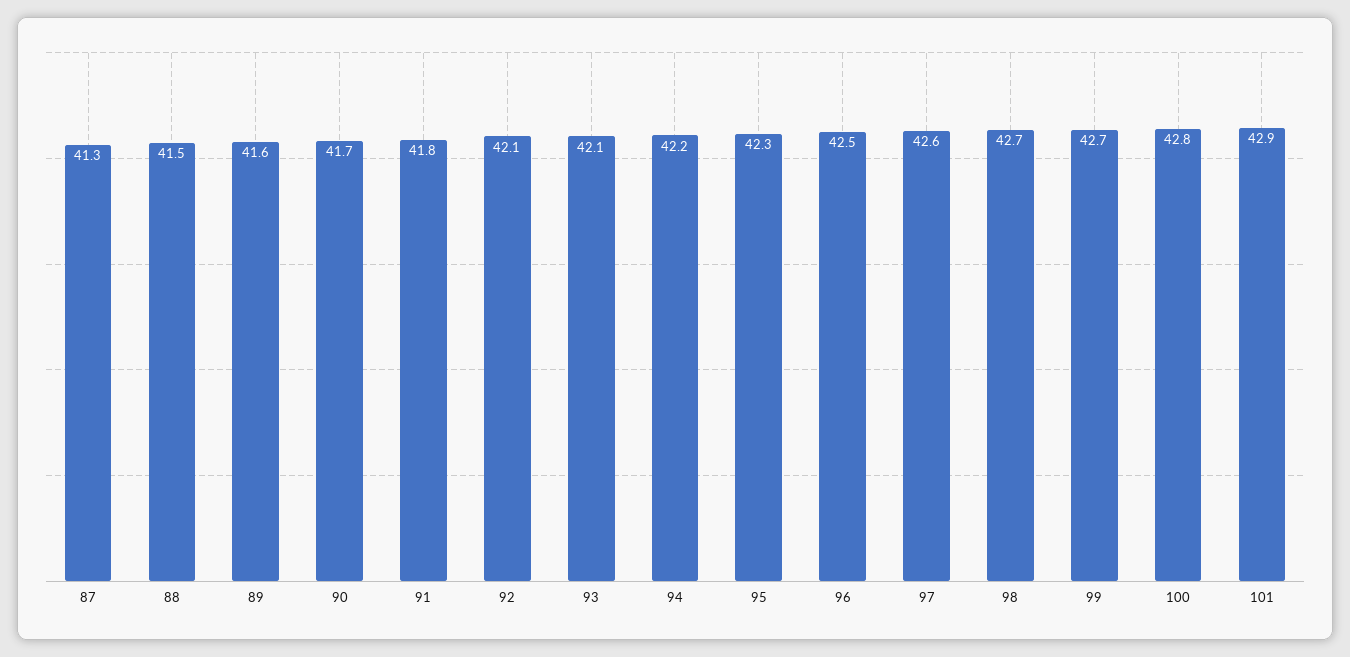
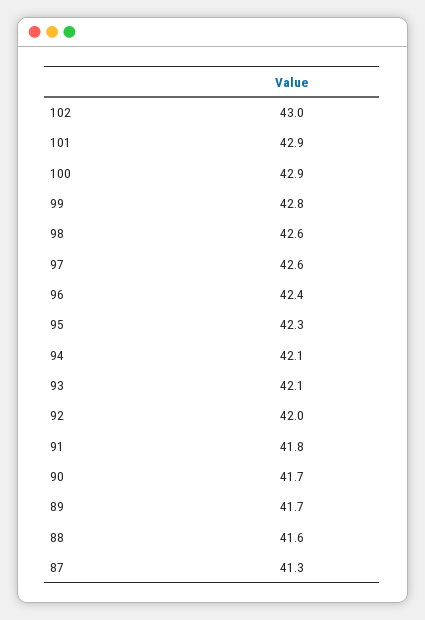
88: 41.5 -> 41.6
89: 41.6 -> 41.7
92: 42.1 -> 42
94: 42.2 -> 42.1
96: 42.5 -> 42.4
98: 42.7 -> 42.6
99: 42.7 -> 42.8
100: 42.8 -> 42.9
102: none -> 43

